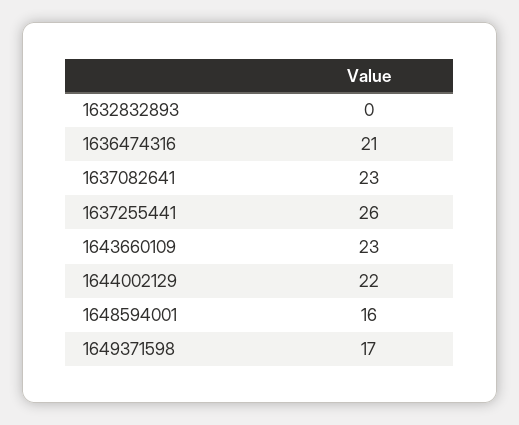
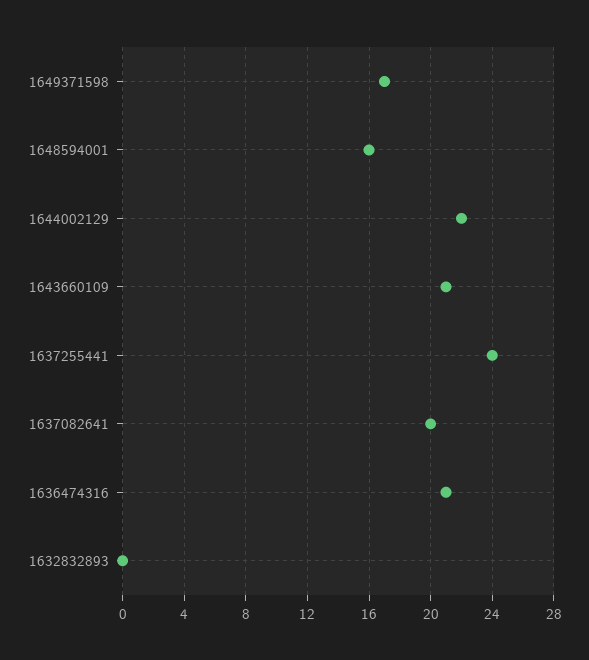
1637082641: 23 -> 20
1637255441: 26 -> 24
1643660109: 23 -> 21

